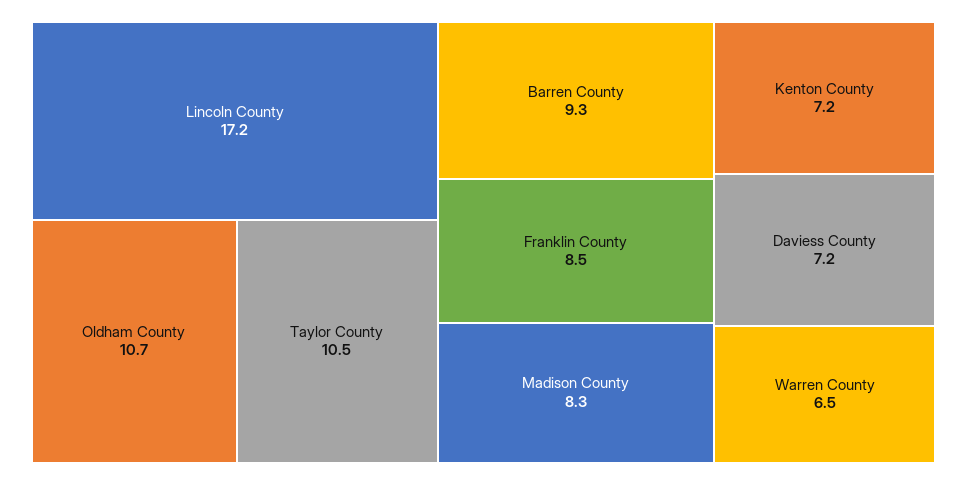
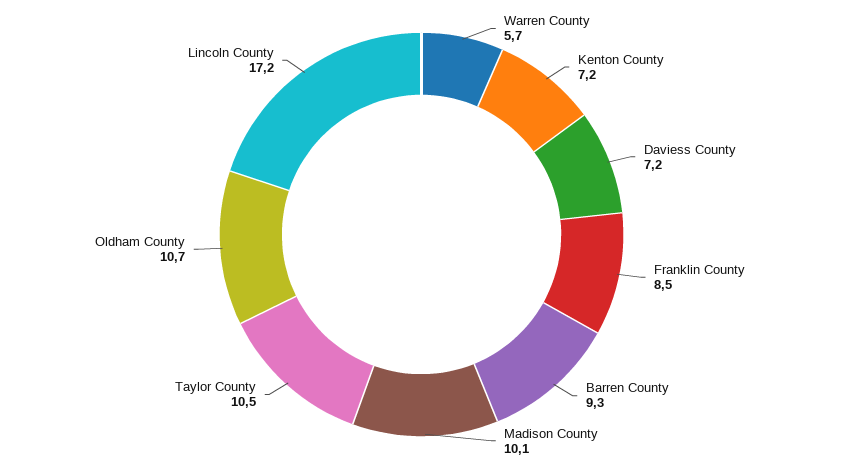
Madison County: 8.3 -> 10.1
Warren County: 6.5 -> 5.7

